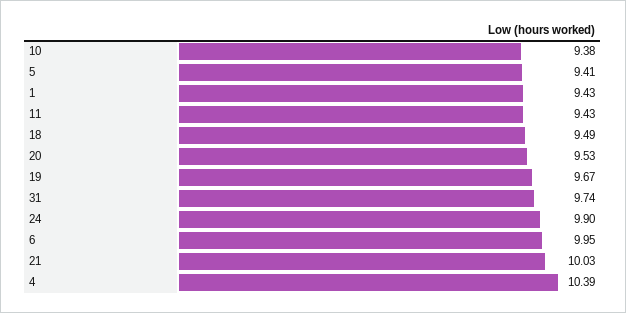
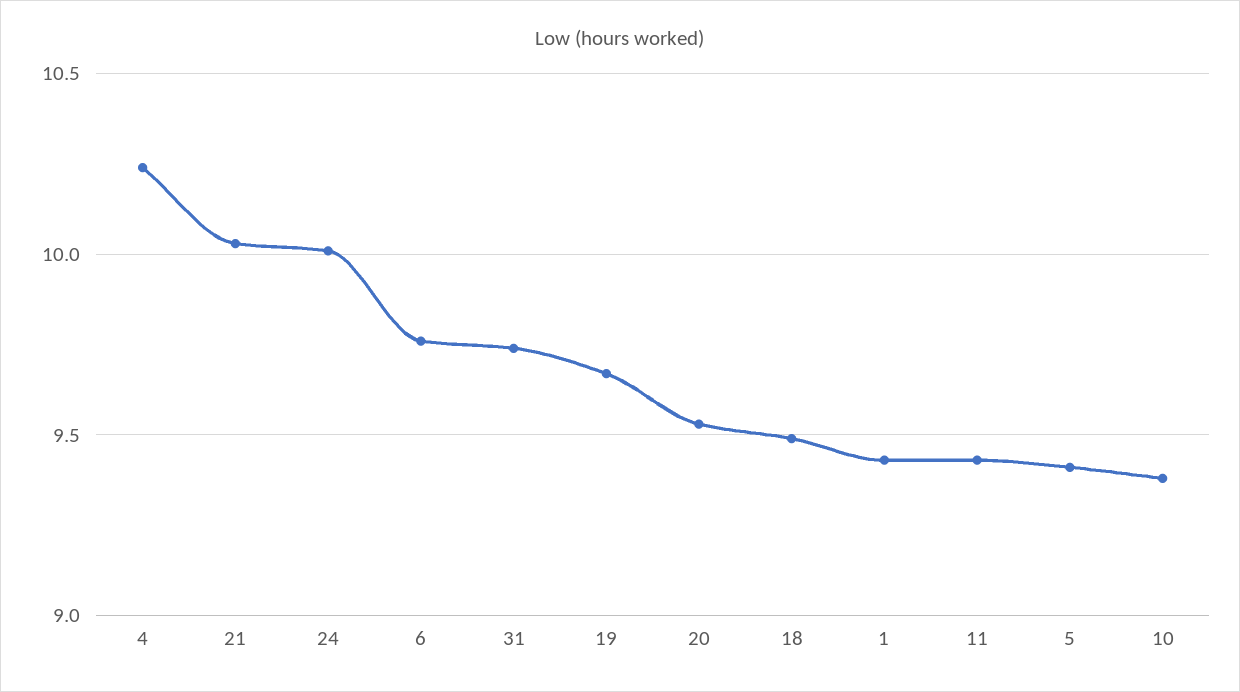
24: 9.9 -> 10
6: 9.95 -> 9.75
4: 10.39 -> 10.25

